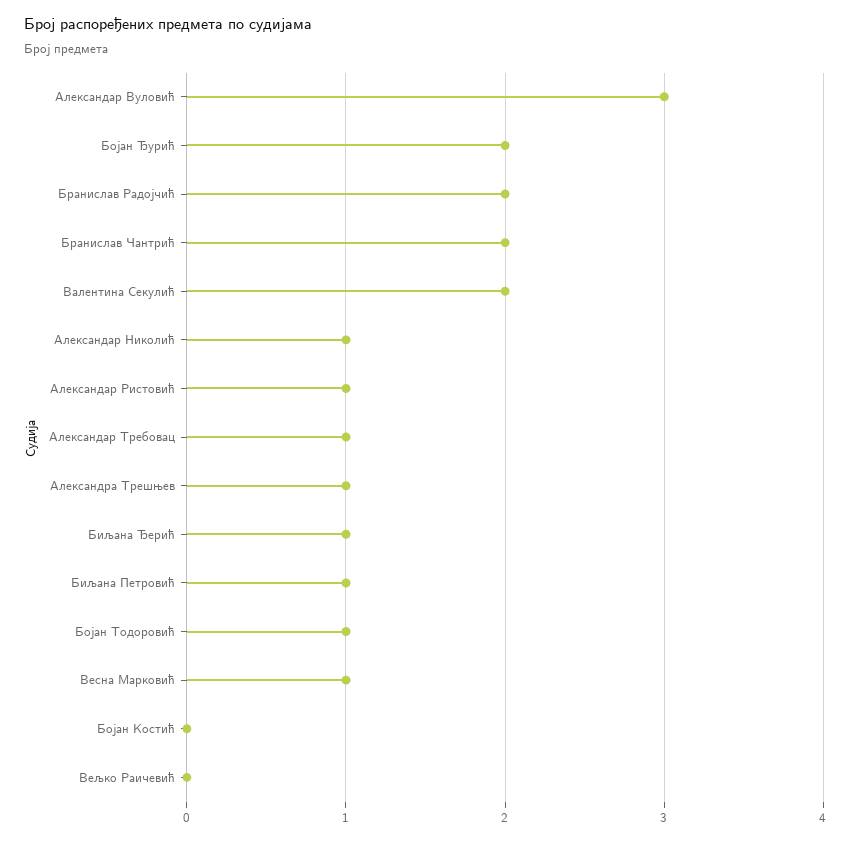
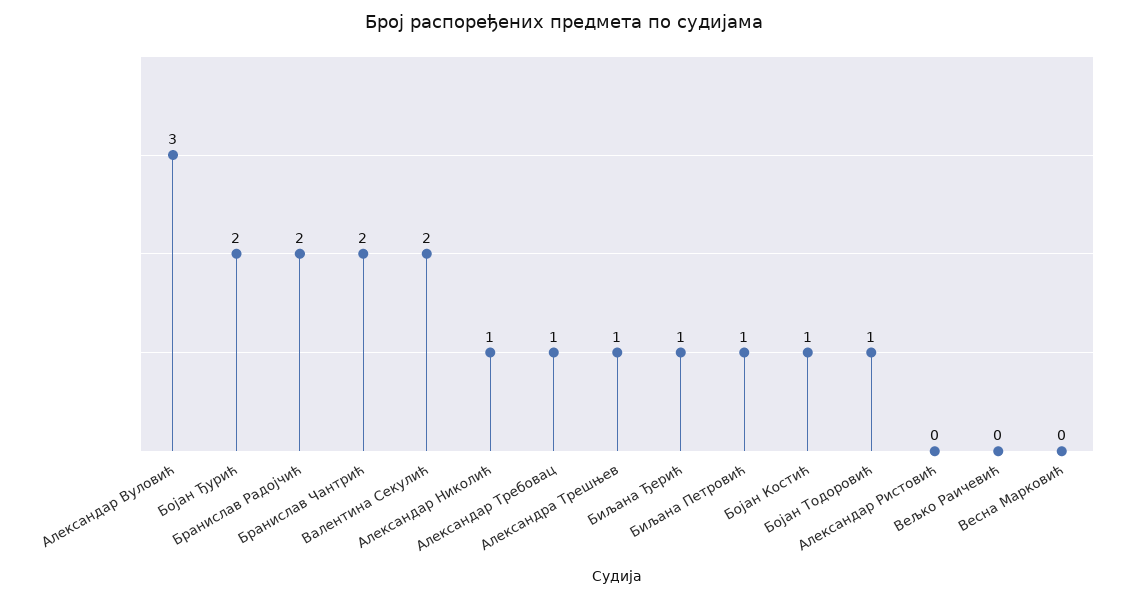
Александар Ристовић: 1 -> 0
Весна Марковић: 1 -> 0
Бојан Костић: 0 -> 1

